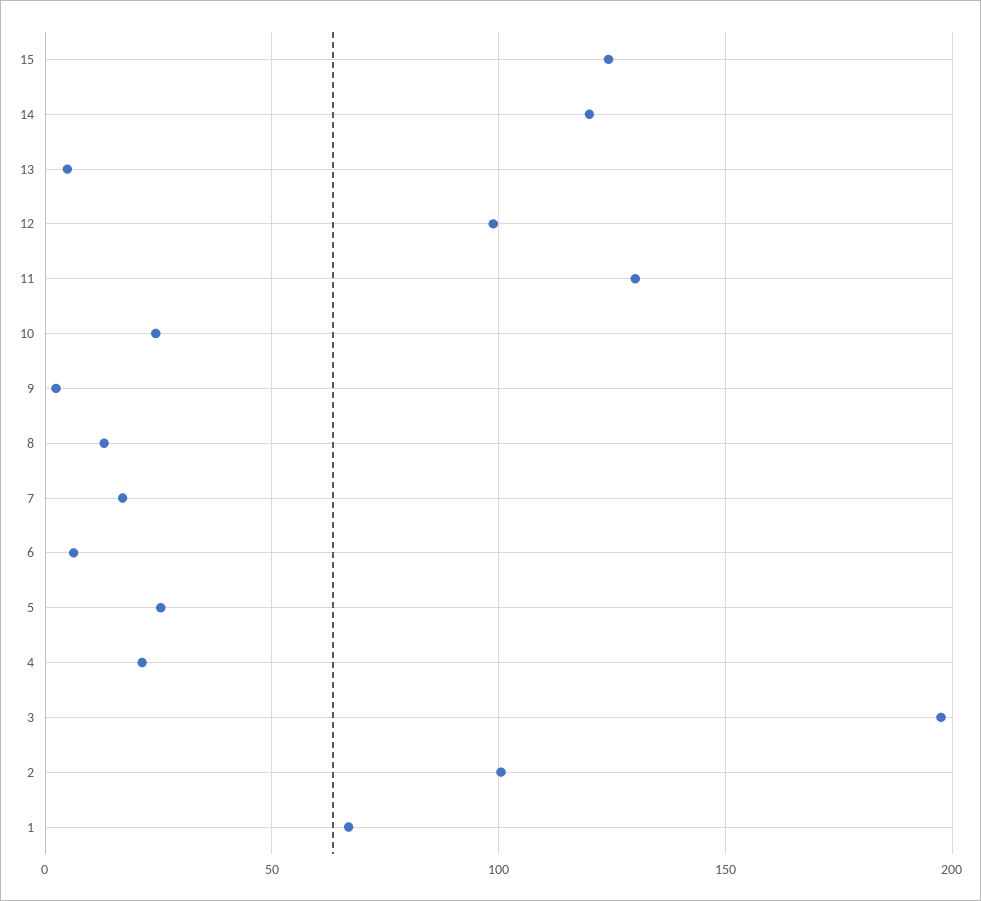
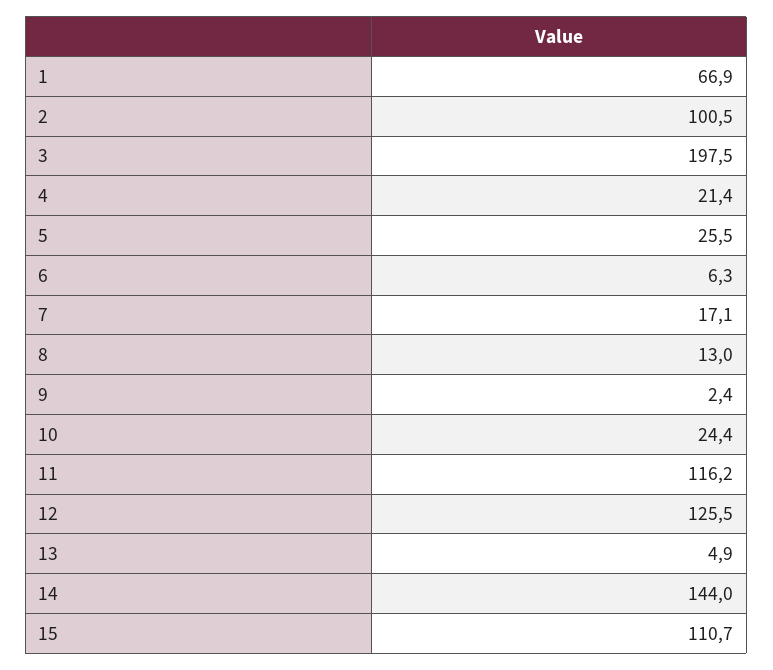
15: 125 -> 110.7
14: 120 -> 144
12: 100 -> 125.5
11: 130 -> 116.2

